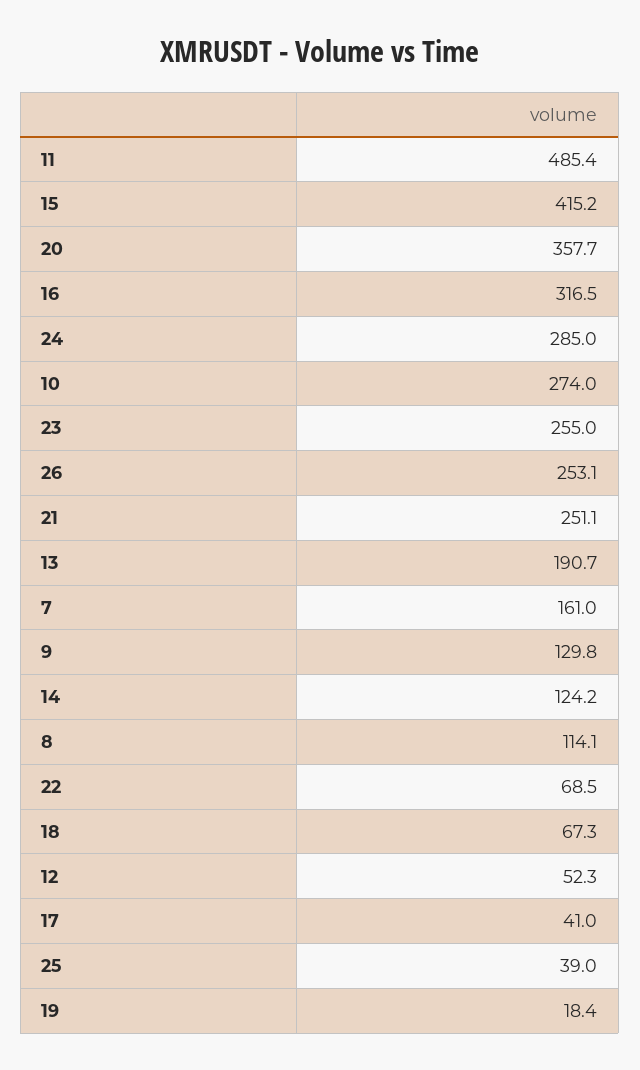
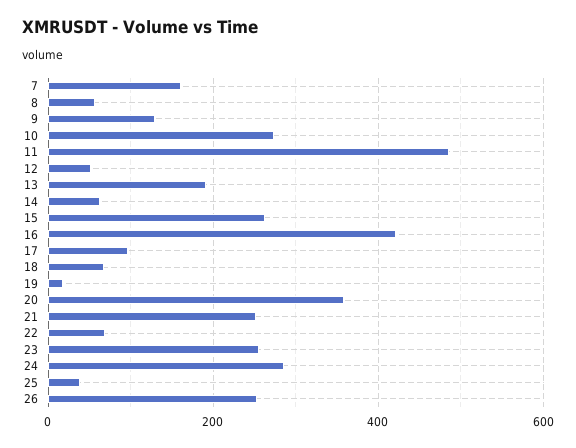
15: 415.2 -> 260
16: 316.5 -> 420
14: 124.2 -> 60
8: 114.1 -> 60
17: 41 -> 100

